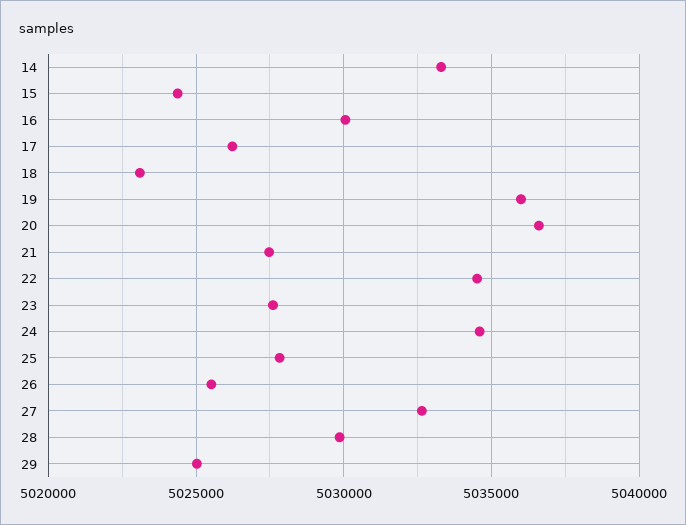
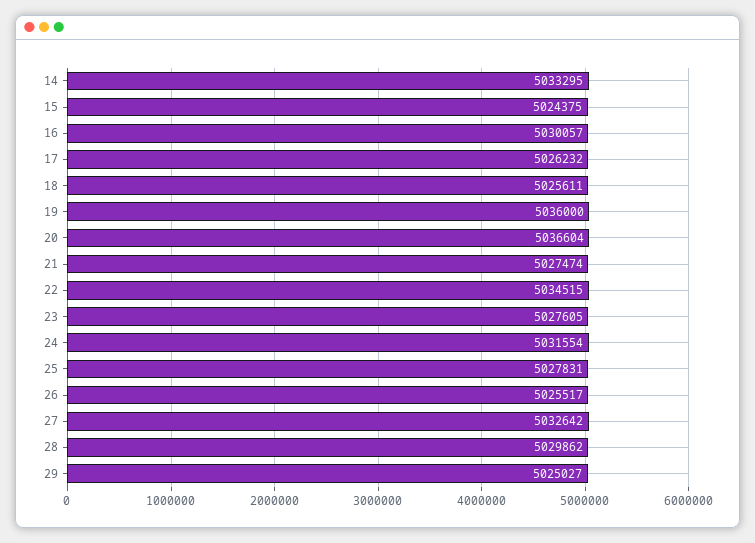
18: 5023000 -> 5025611
24: 5034500 -> 5031554

